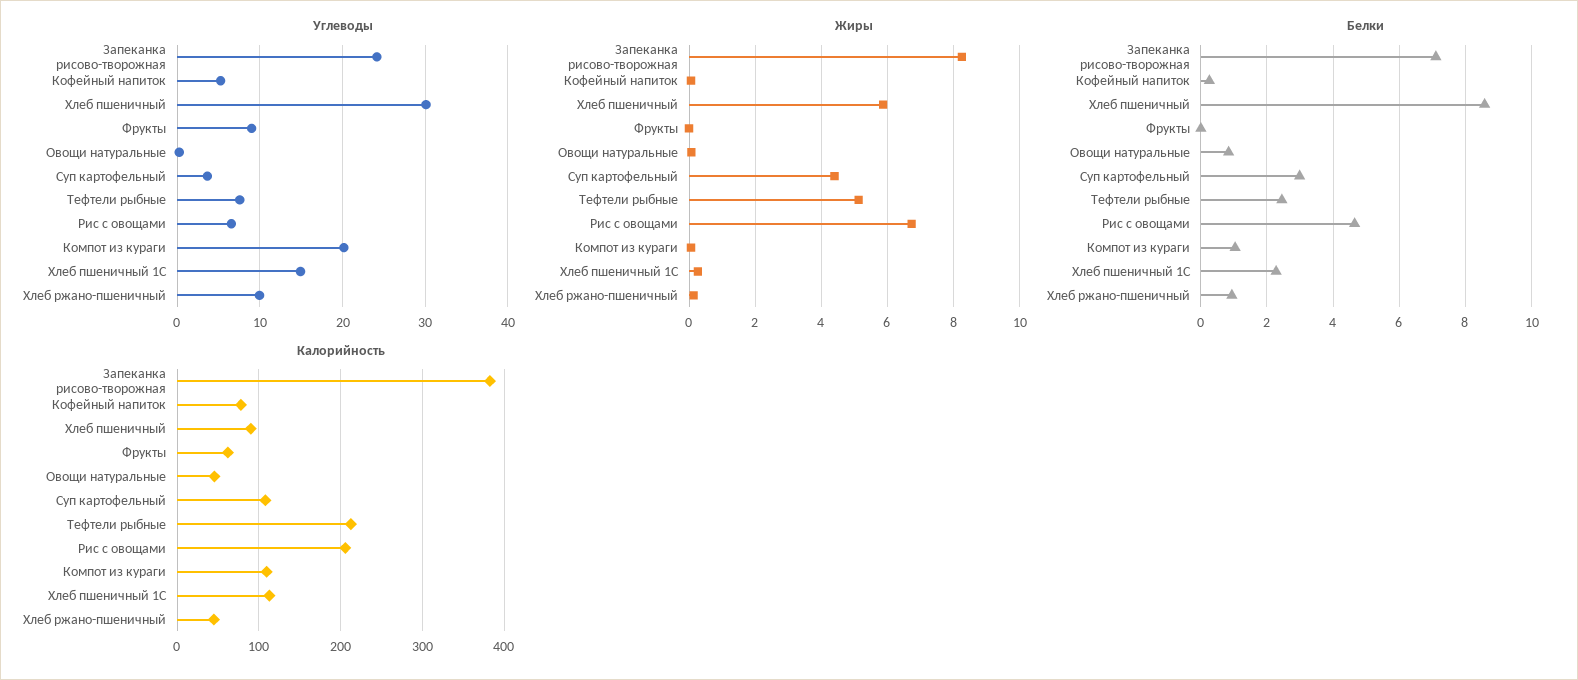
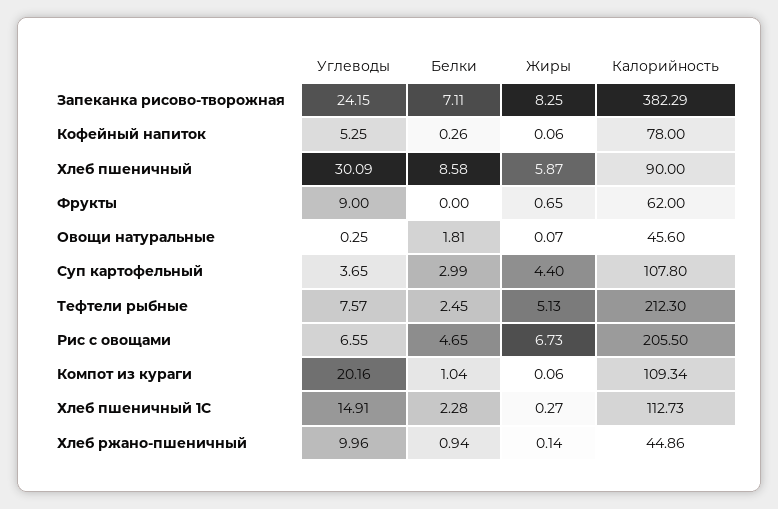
Жиры, Фрукты: 0 -> 0.65
Белки, Овощи натуральные: 0.8 -> 1.81

